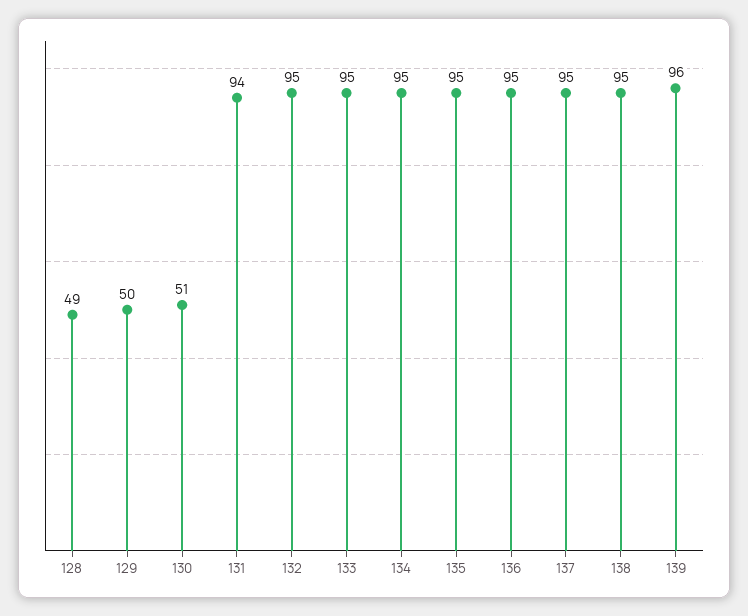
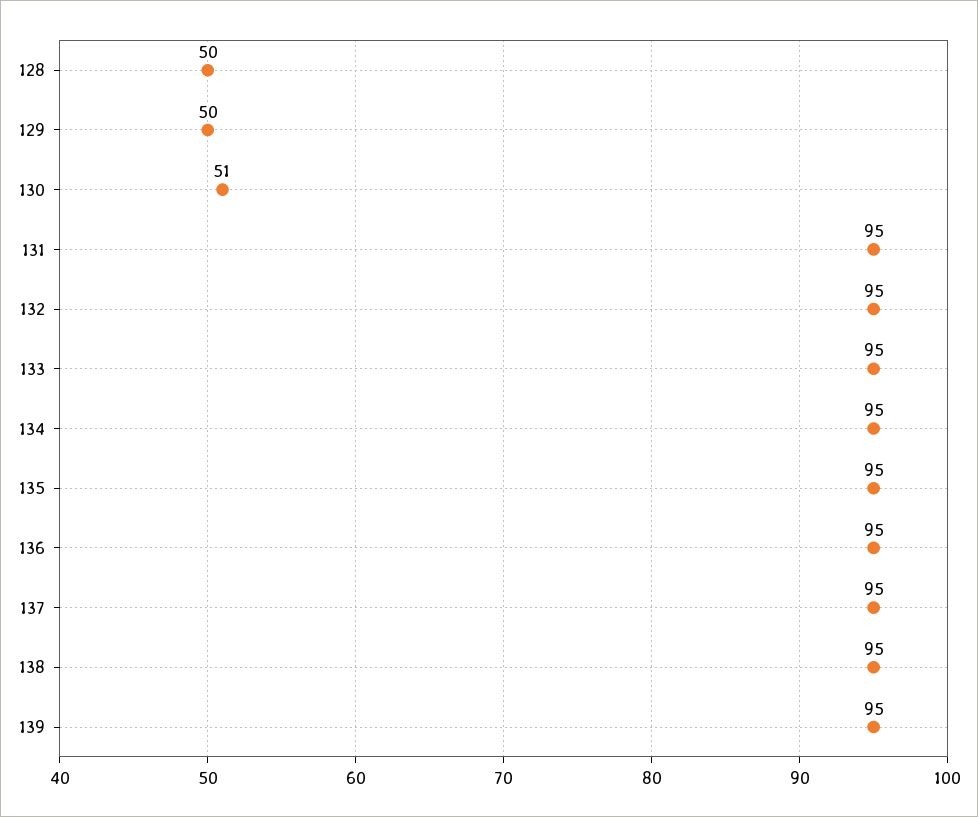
128: 49 -> 50
131: 94 -> 95
139: 96 -> 95

